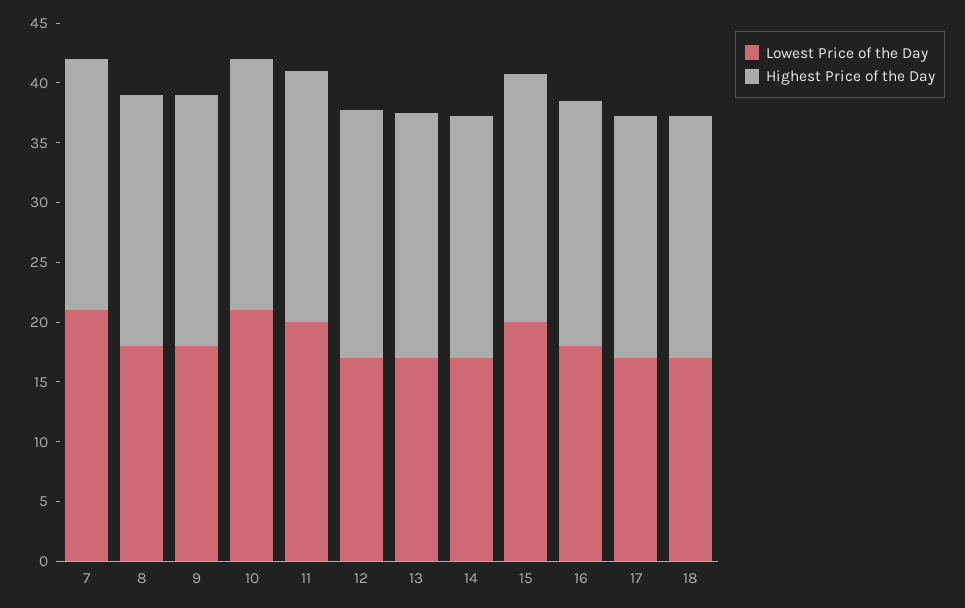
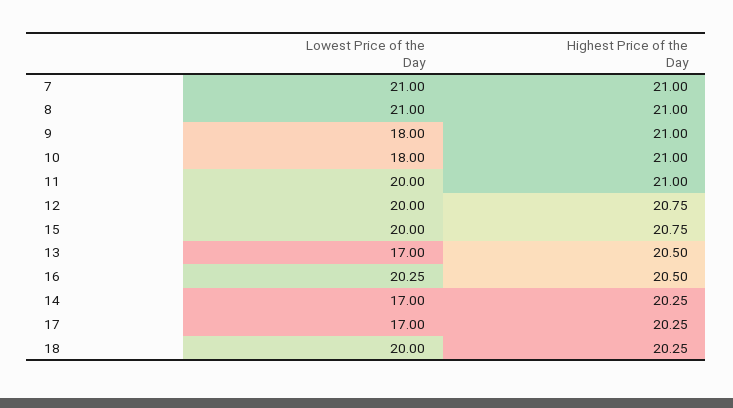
Lowest Price of the Day, 8: 18 -> 21
Lowest Price of the Day, 10: 21 -> 18
Lowest Price of the Day, 12: 17 -> 20
Lowest Price of the Day, 16: 18 -> 20.25
Lowest Price of the Day, 18: 17 -> 20

